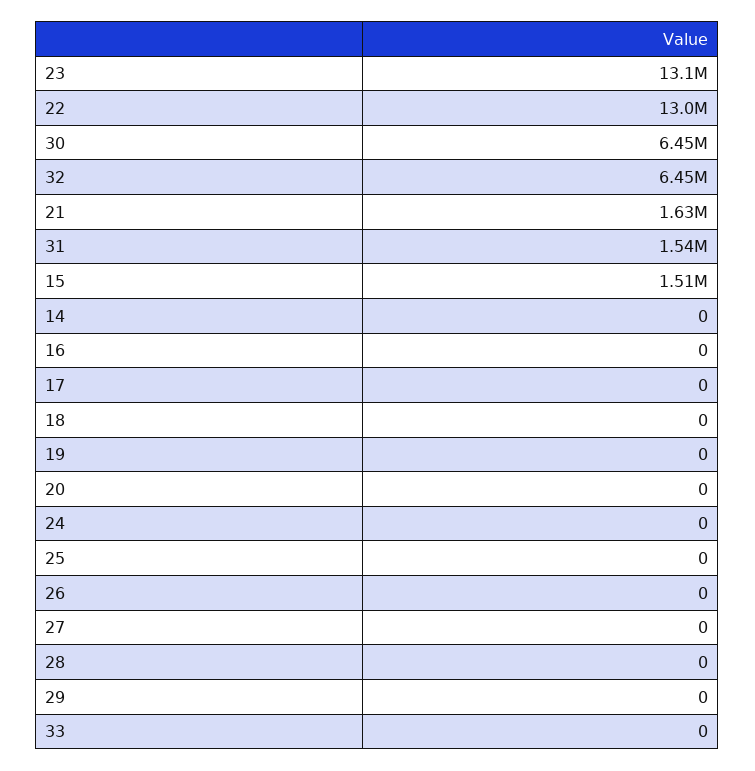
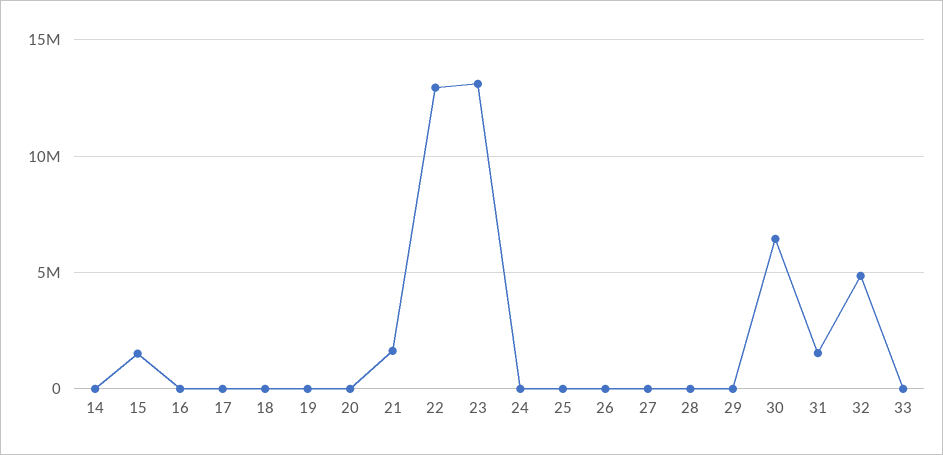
32: 6450000 -> 5000000

